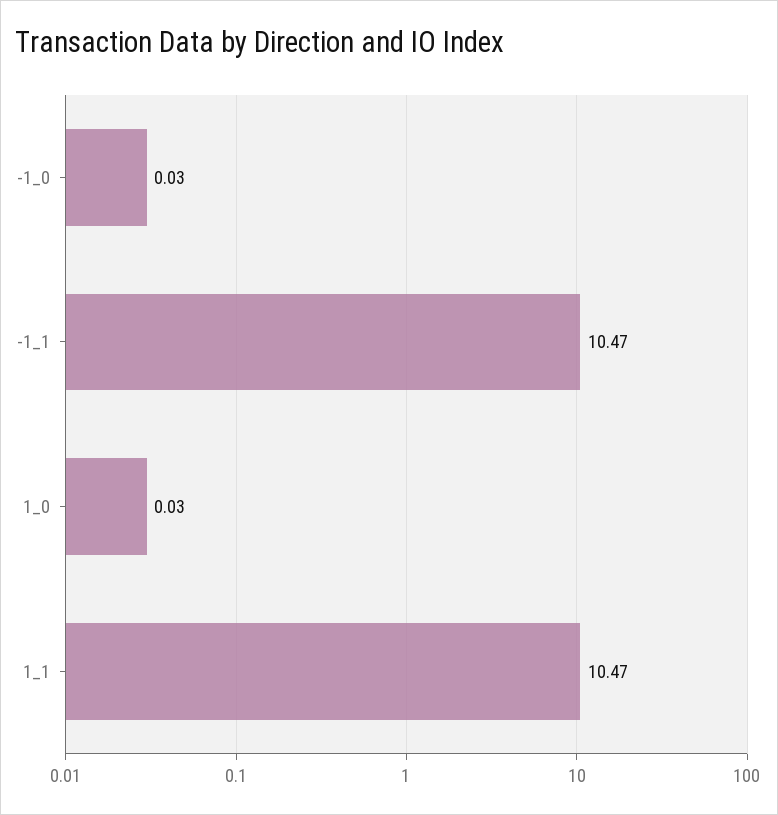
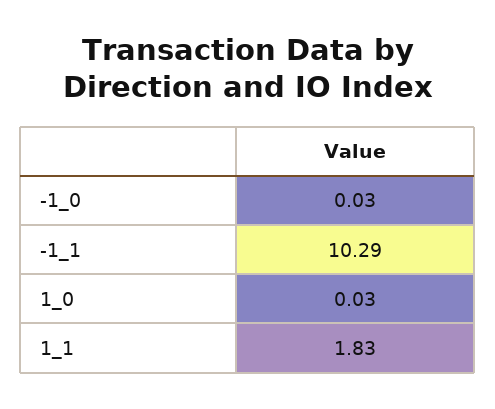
-1_1: 10.47 -> 10.29
1_1: 10.47 -> 1.83

